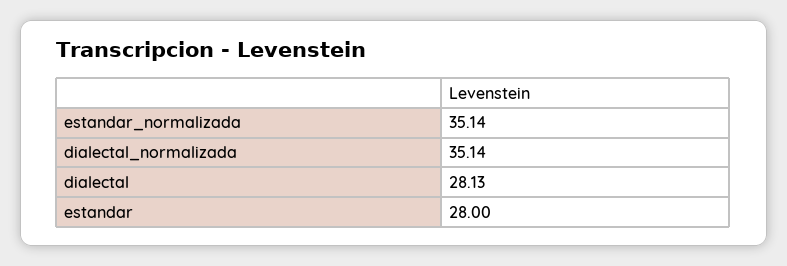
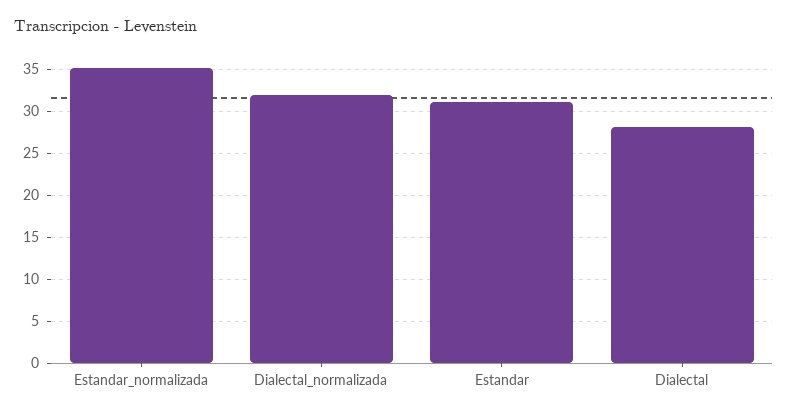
dialectal_normalizada: 35.14 -> 32
estandar: 28 -> 31

